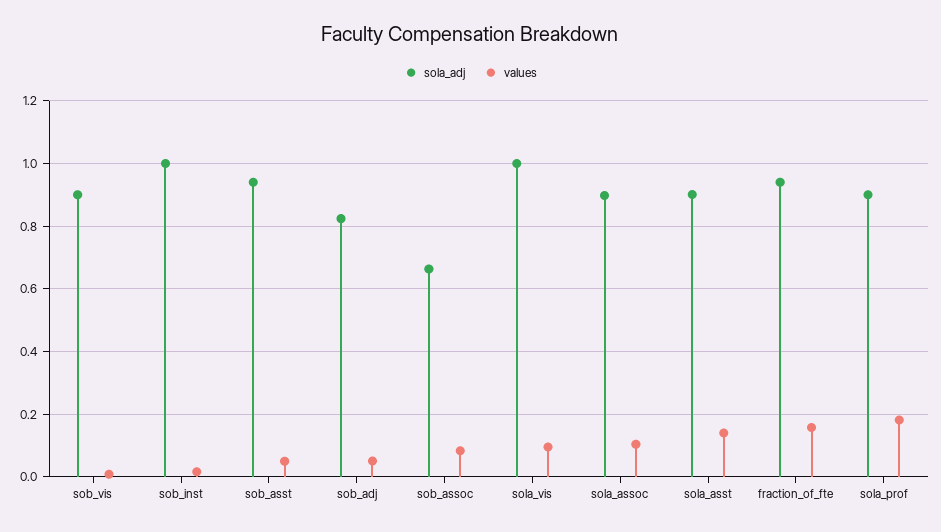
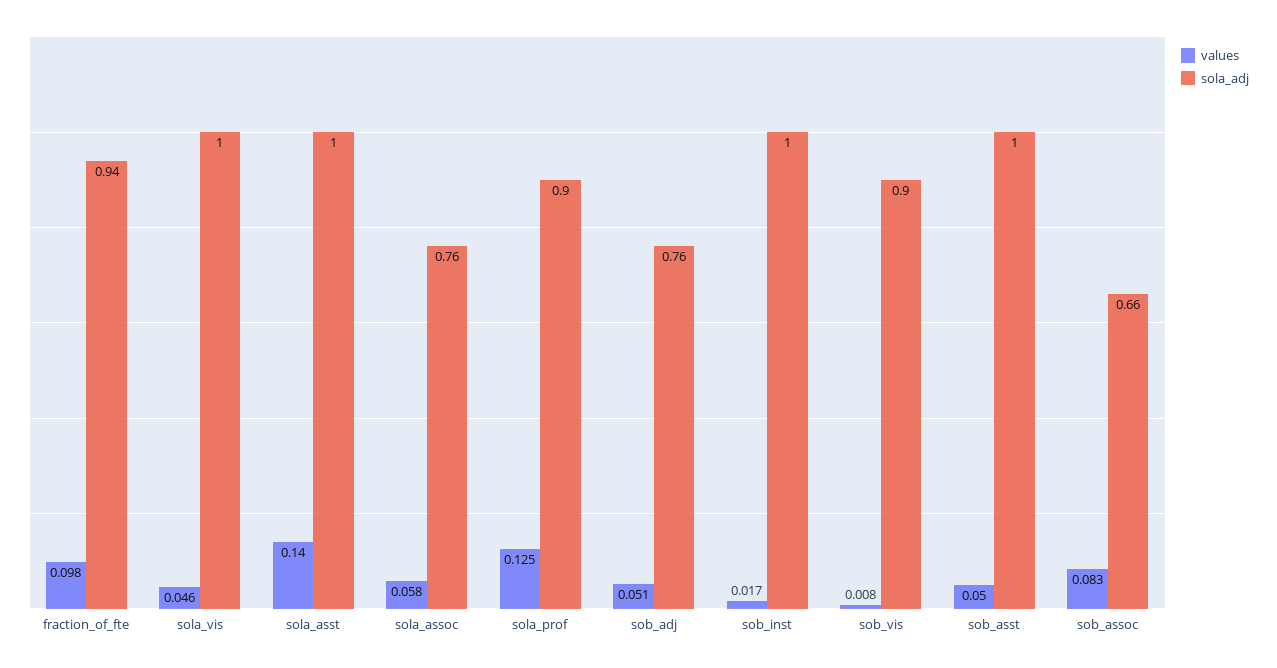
sola_adj, sob_asst: 0.94 -> 1
sola_adj, sob_adj: 0.82 -> 0.76
values, sola_vis: 0.1 -> 0.046
sola_adj, sola_assoc: 0.9 -> 0.76
values, sola_assoc: 0.1 -> 0.058
sola_adj, sola_asst: 0.9 -> 1
values, fraction_of_fte: 0.16 -> 0.098
values, sola_prof: 0.18 -> 0.125

